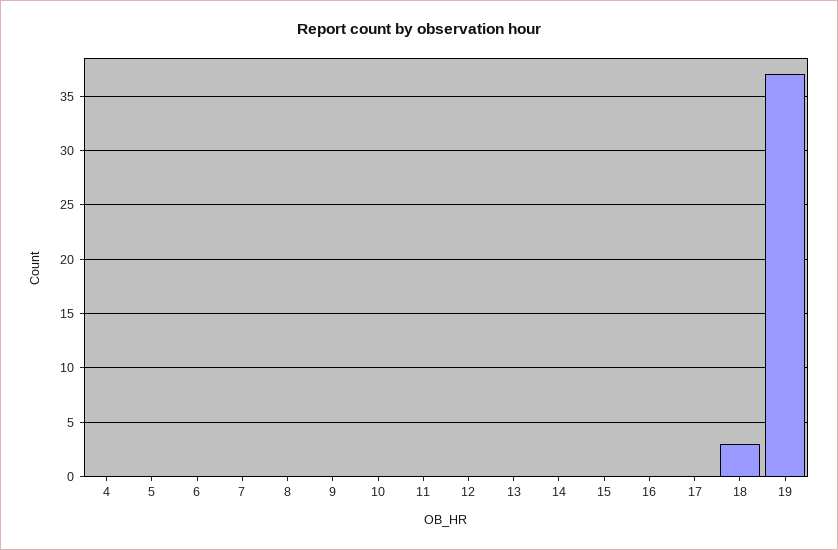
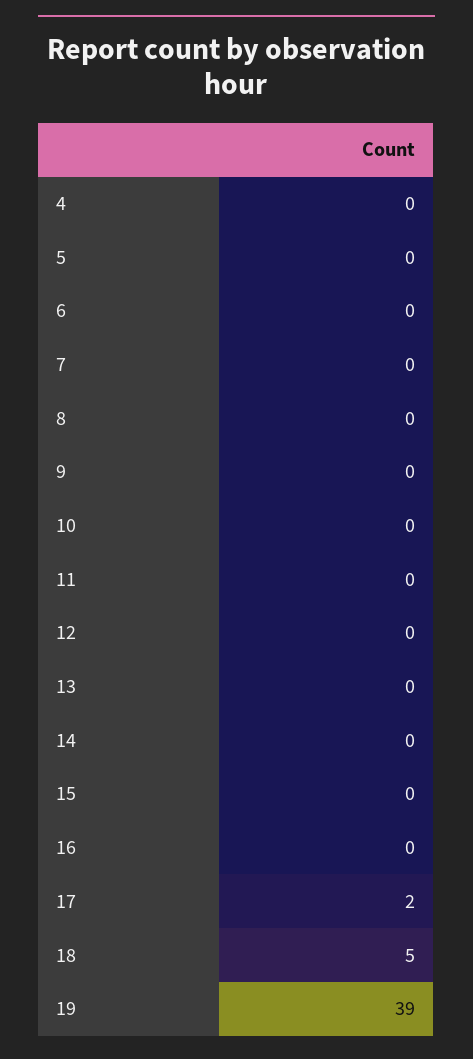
17: 0 -> 2
18: 3 -> 5
19: 37 -> 39

